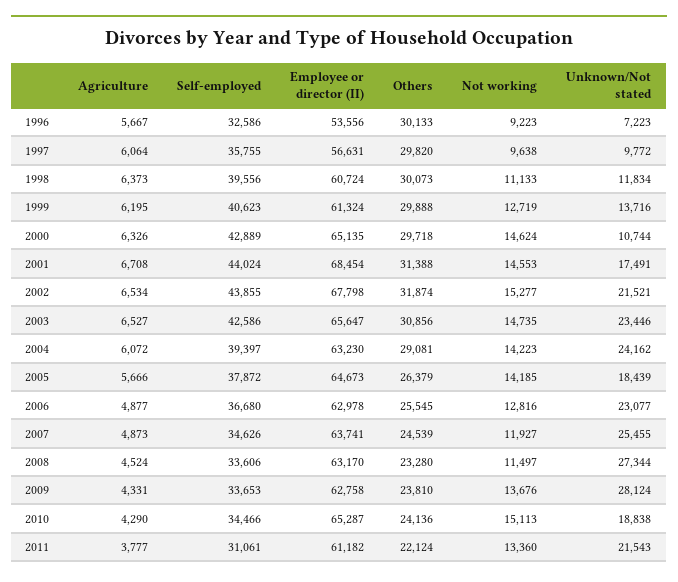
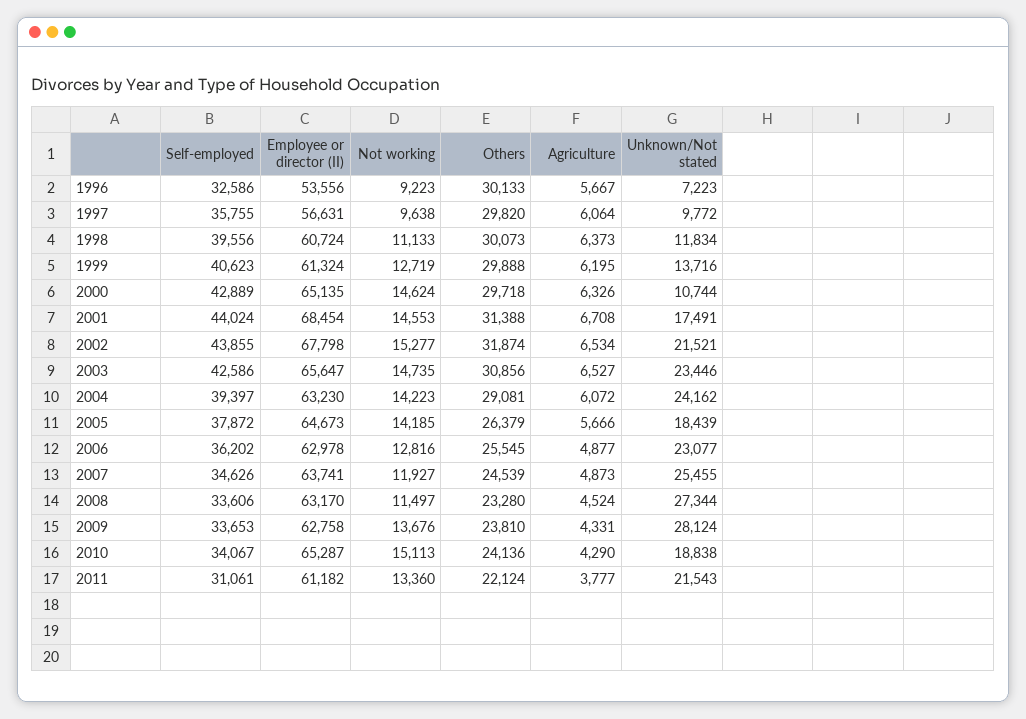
Self-employed, 2006: 36680 -> 36202
Self-employed, 2010: 34466 -> 34067

